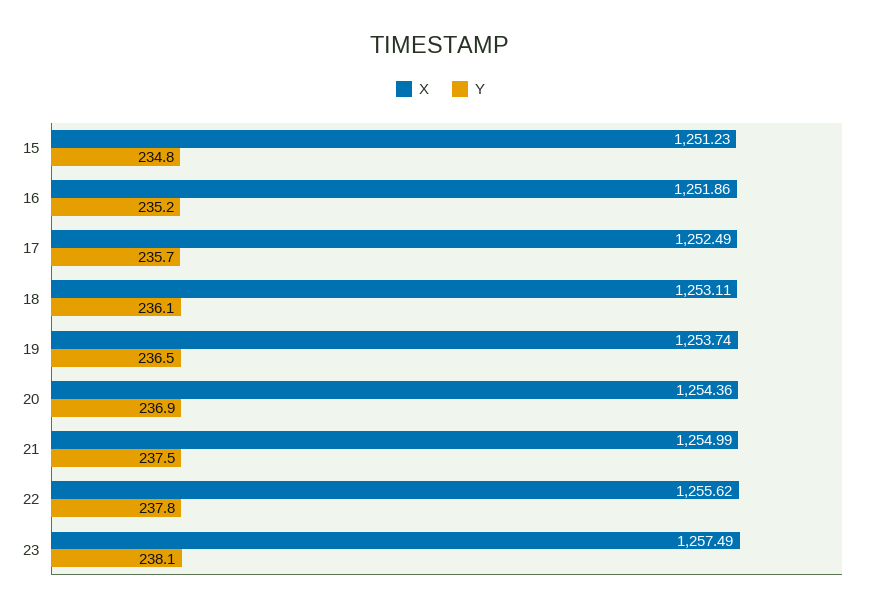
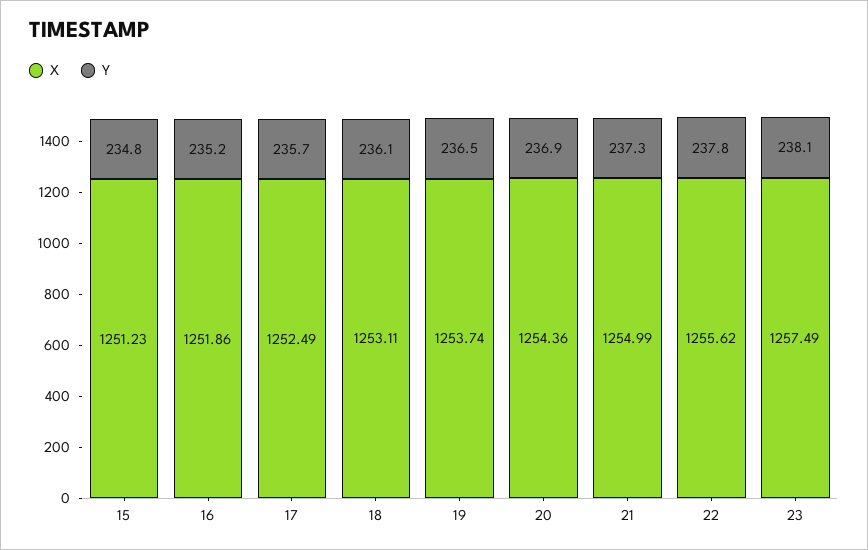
Y, 21: 237.5 -> 237.3

